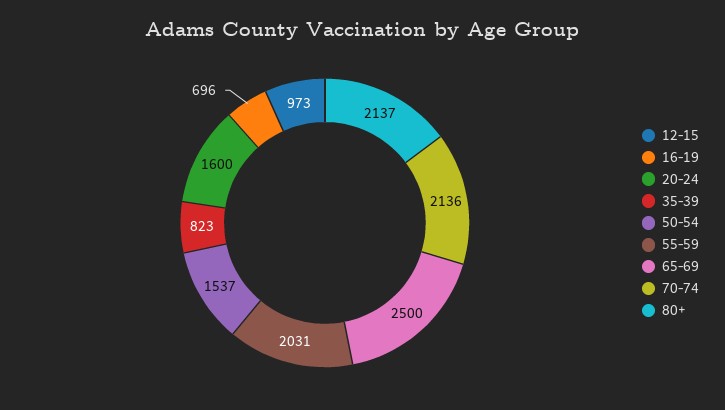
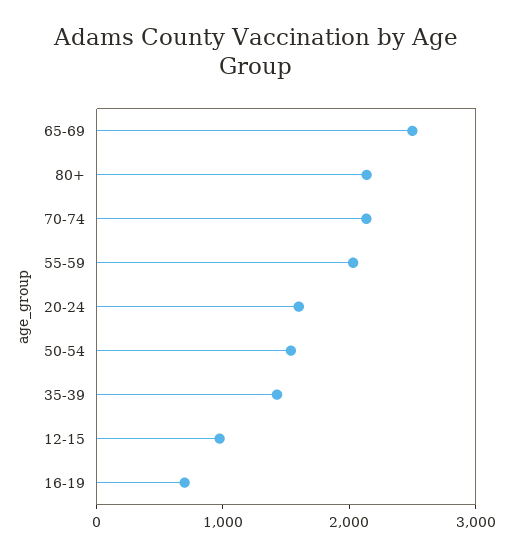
35-39: 823 -> 1400

